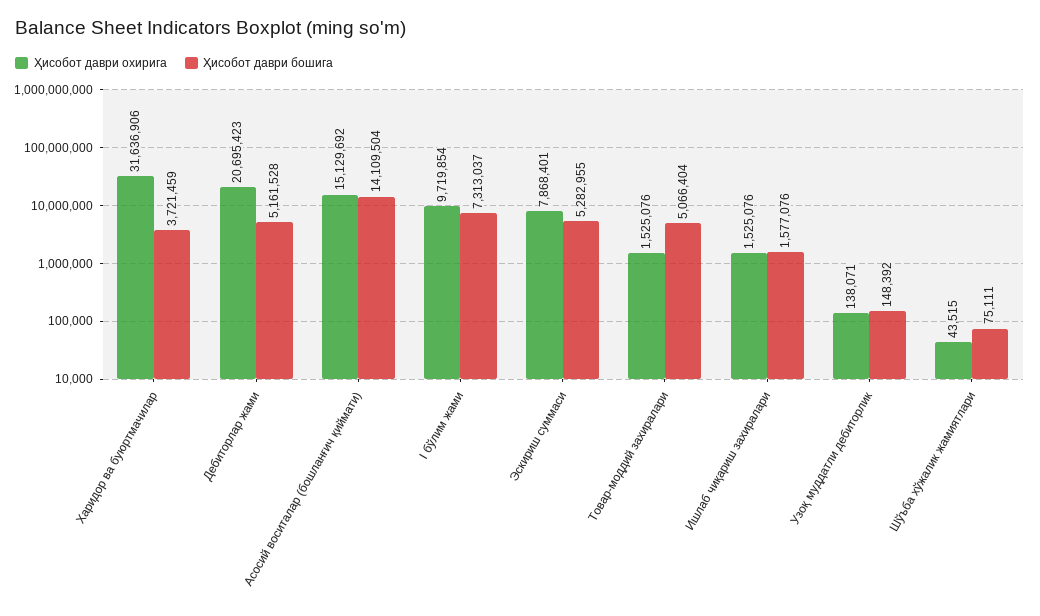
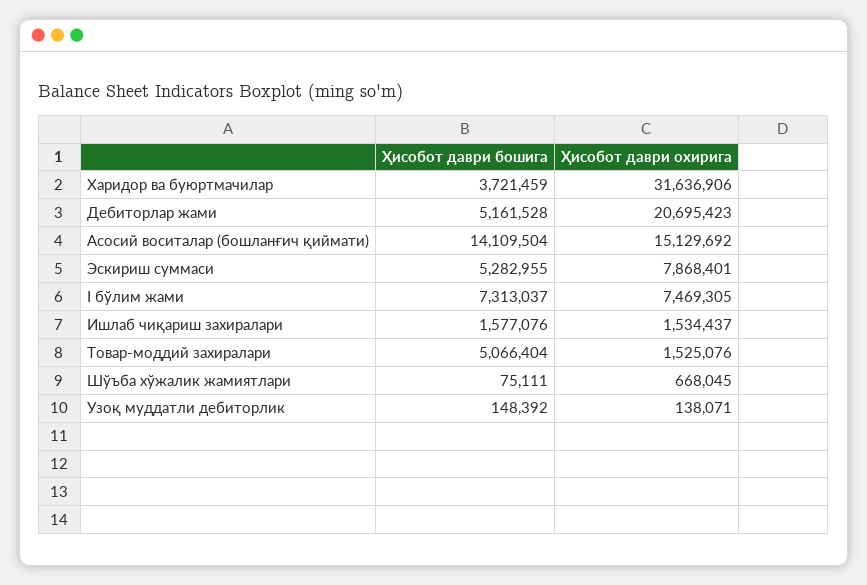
Ҳисобот даври охирига, I бўлим жами: 9719854 -> 7469305
Ҳисобот даври охирига, Ишлаб чиқариш захиралари: 1525076 -> 1534437
Ҳисобот даври охирига, Шўъба хўжалик жамиятлари: 43515 -> 668045

